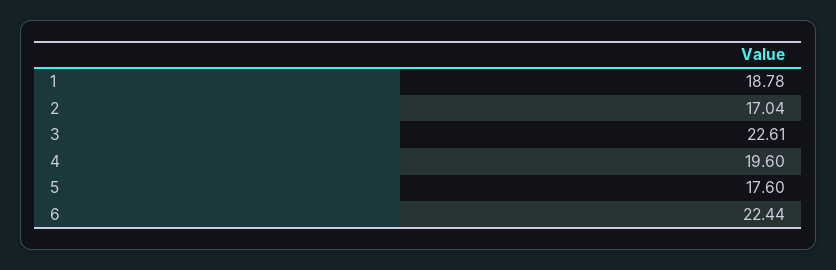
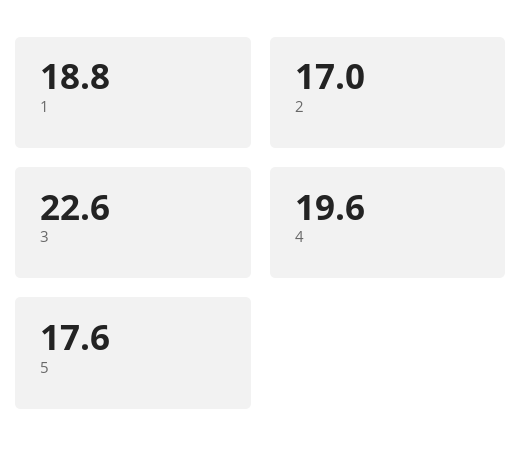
6: 22.44 -> none

